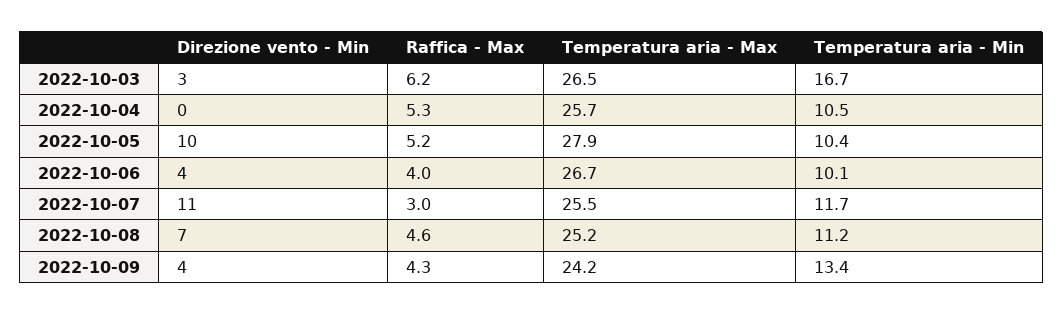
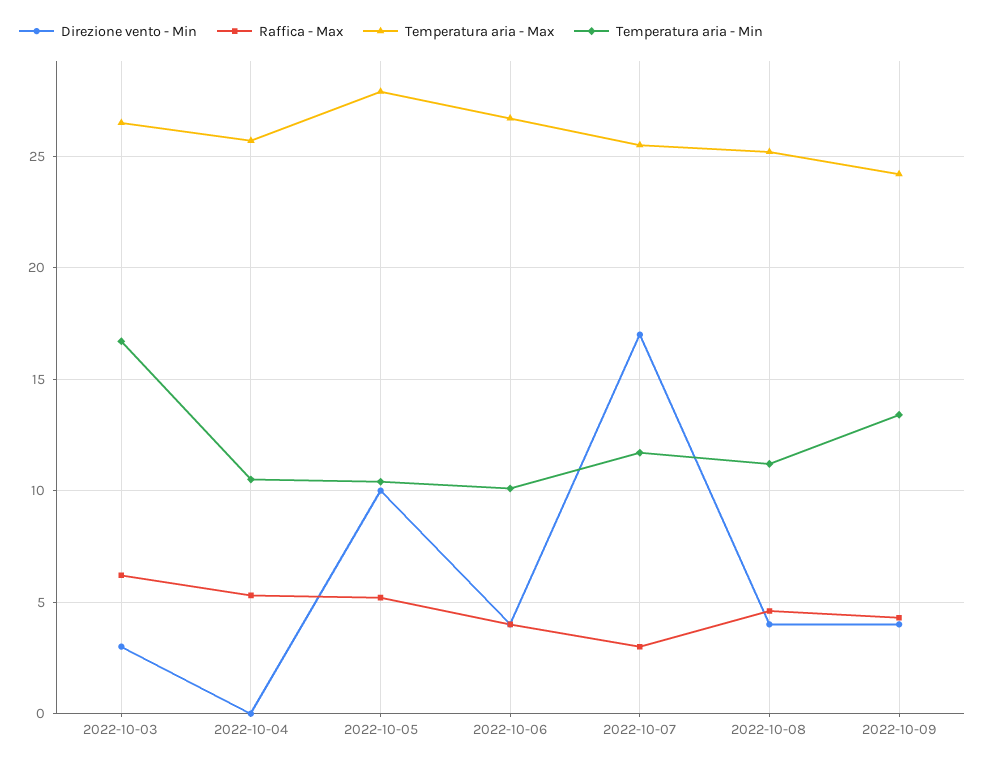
Direzione vento - Min, 2022-10-07: 11 -> 17
Direzione vento - Min, 2022-10-08: 7 -> 4

